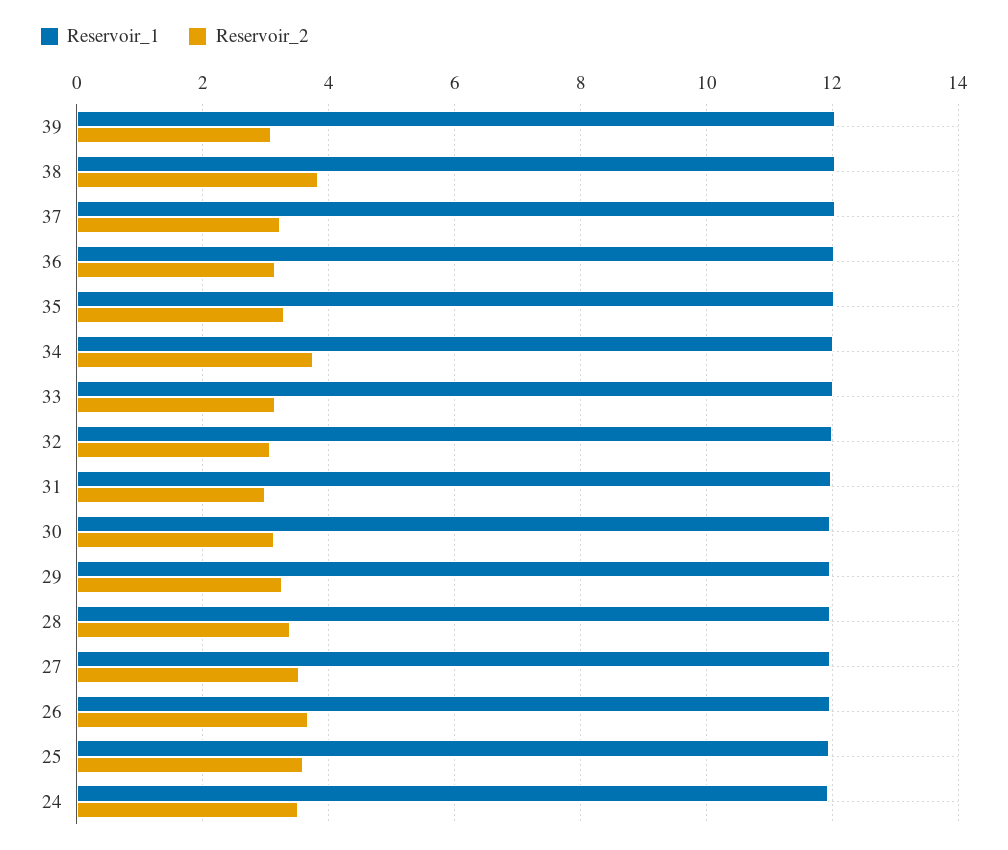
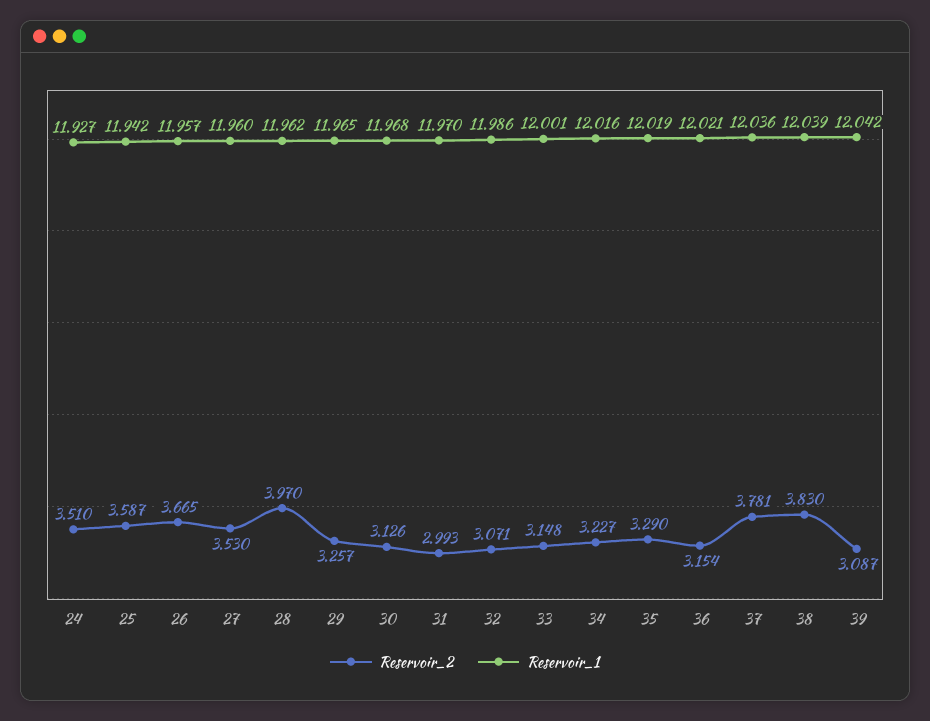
Reservoir_2, 37: 3.2 -> 3.781
Reservoir_2, 34: 3.8 -> 3.227
Reservoir_2, 28: 3.4 -> 3.97

